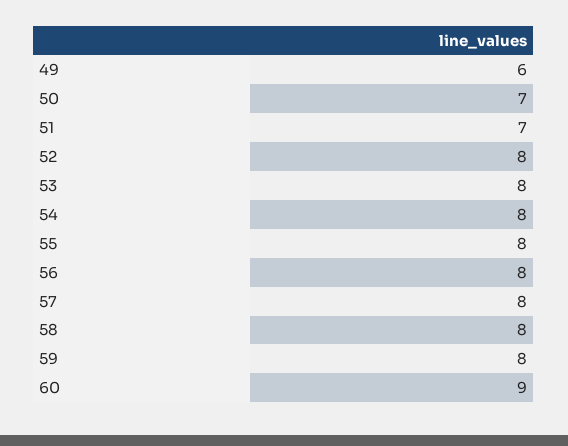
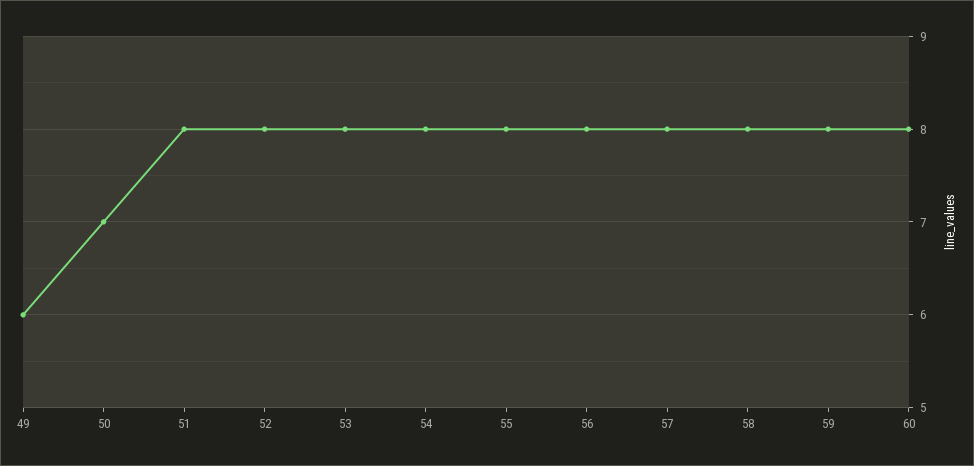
51: 7 -> 8
60: 9 -> 8

